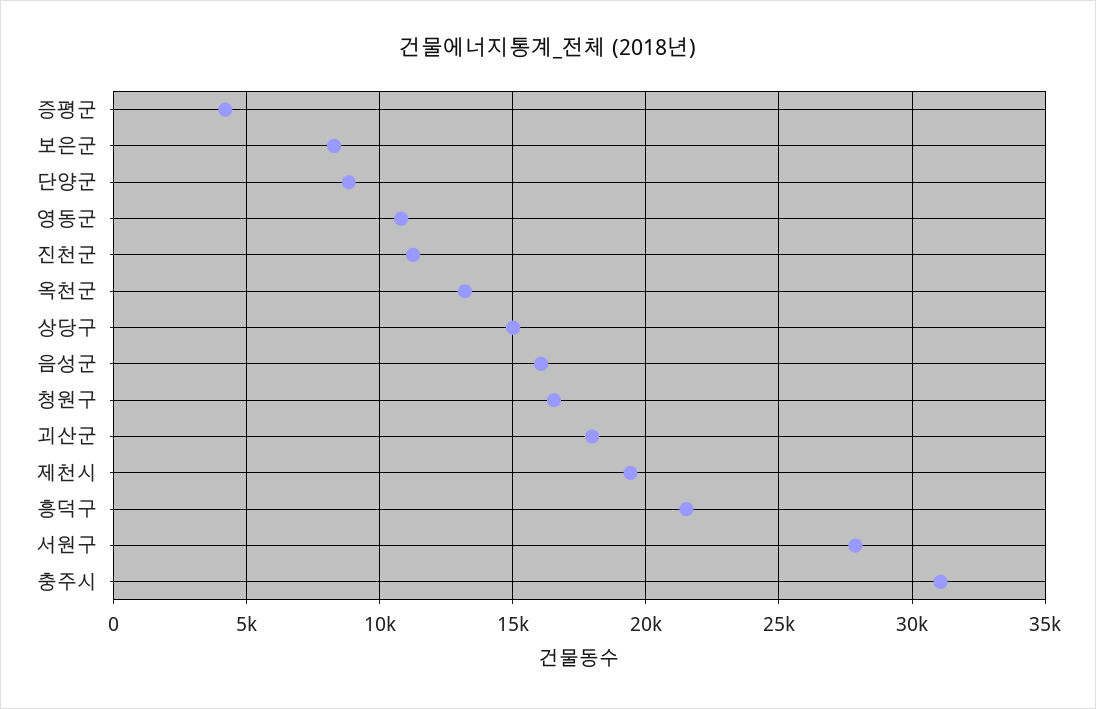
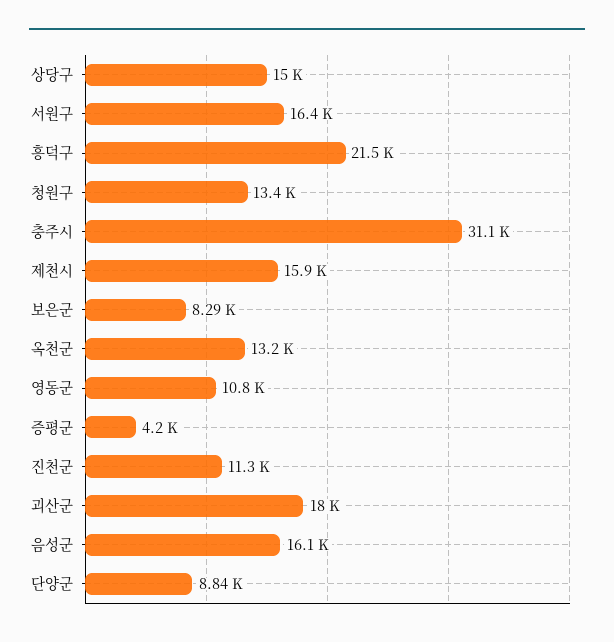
청원구: 16500 -> 13400
제천시: 19500 -> 15900
서원구: 28000 -> 16400

